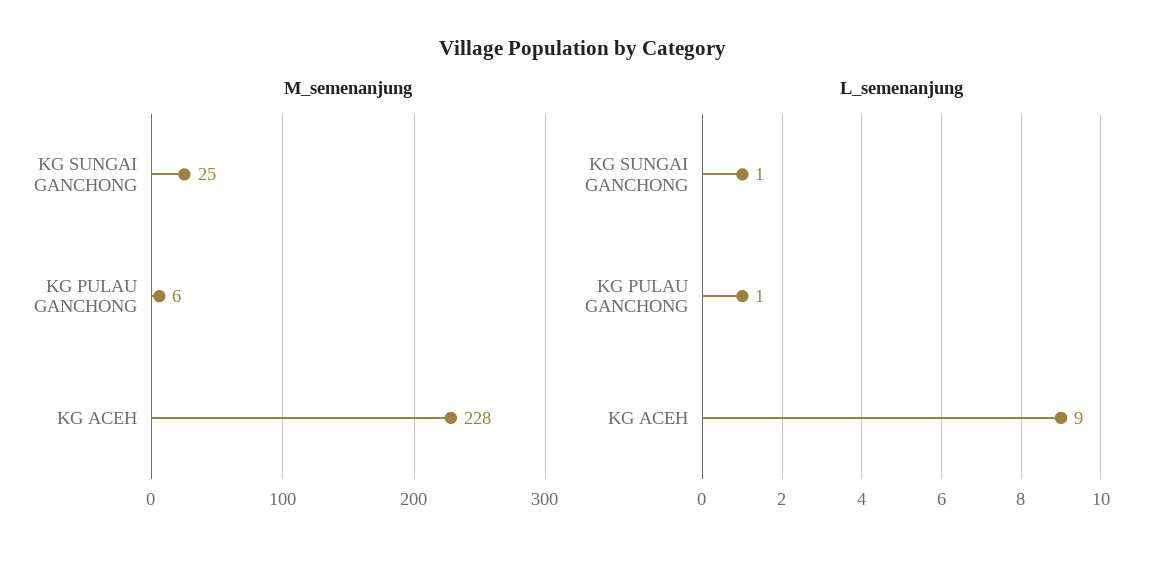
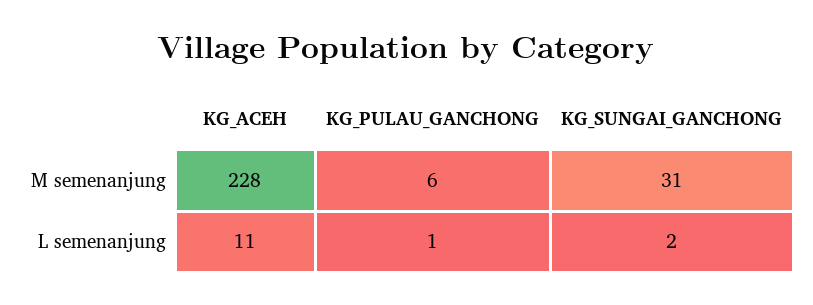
M_semenanjung, KG SUNGAI GANCHONG: 25 -> 31
L_semenanjung, KG SUNGAI GANCHONG: 1 -> 2
L_semenanjung, KG ACEH: 9 -> 11

